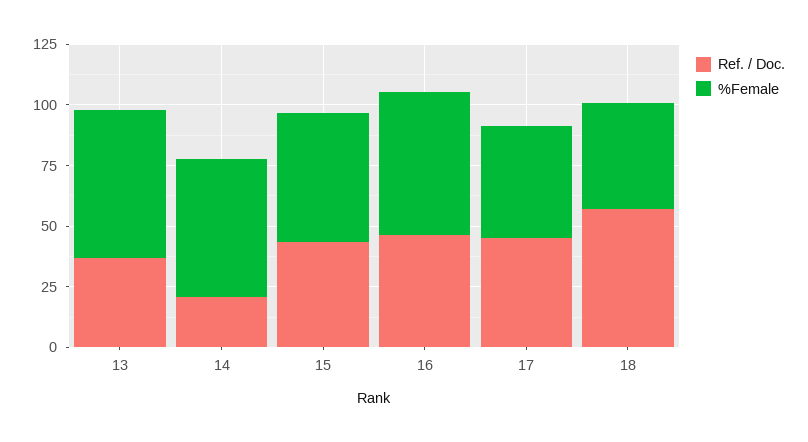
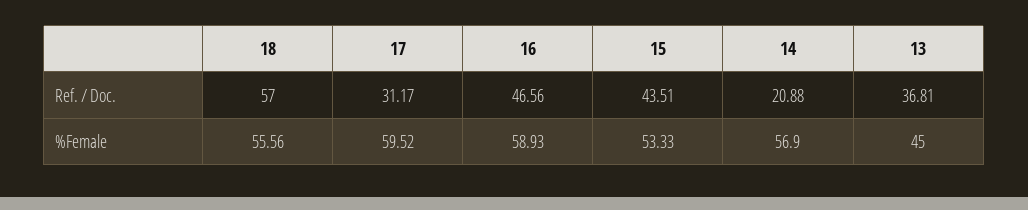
%Female, 13: 60 -> 45
Ref. / Doc., 17: 45 -> 31.17
%Female, 17: 45 -> 59.52
%Female, 18: 45 -> 55.56

